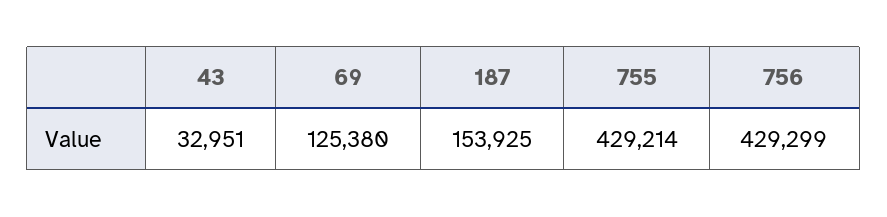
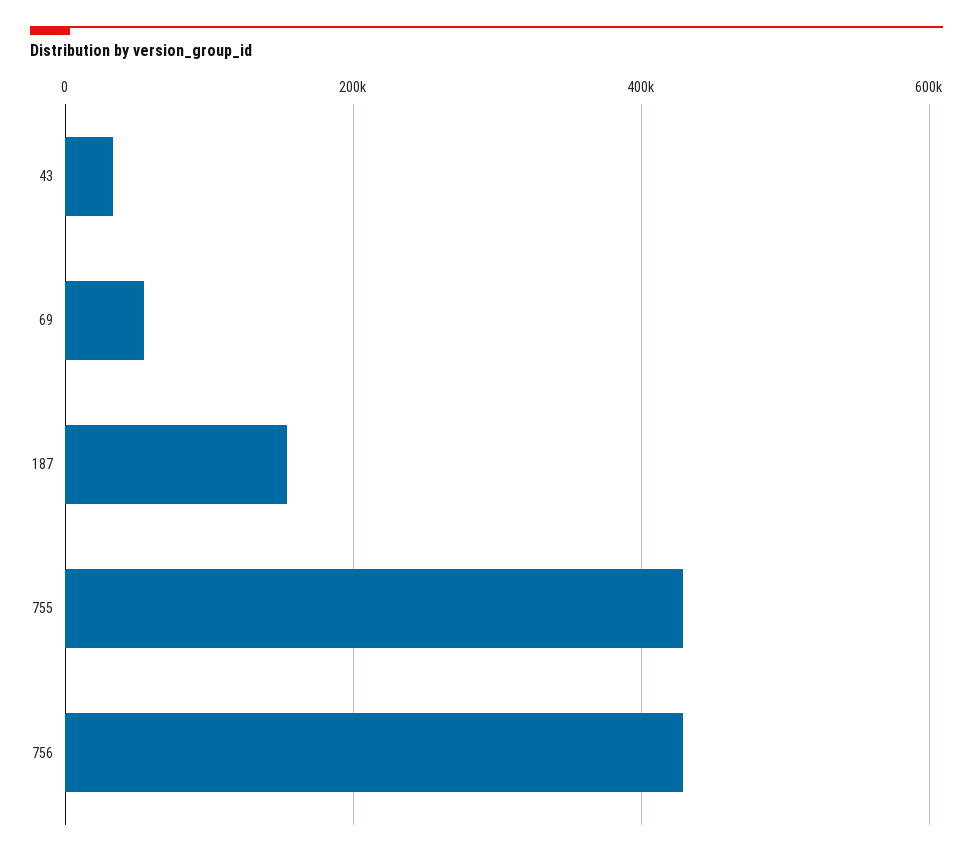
69: 125380 -> 60000

